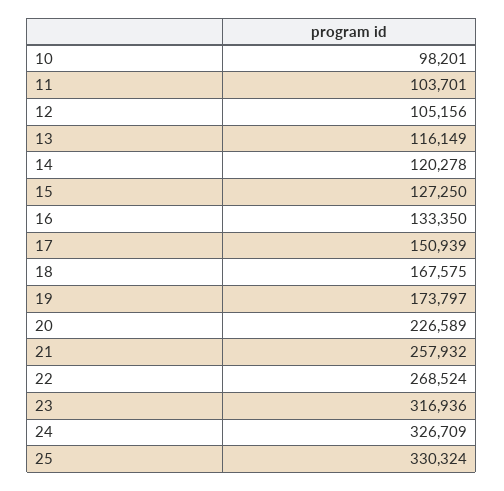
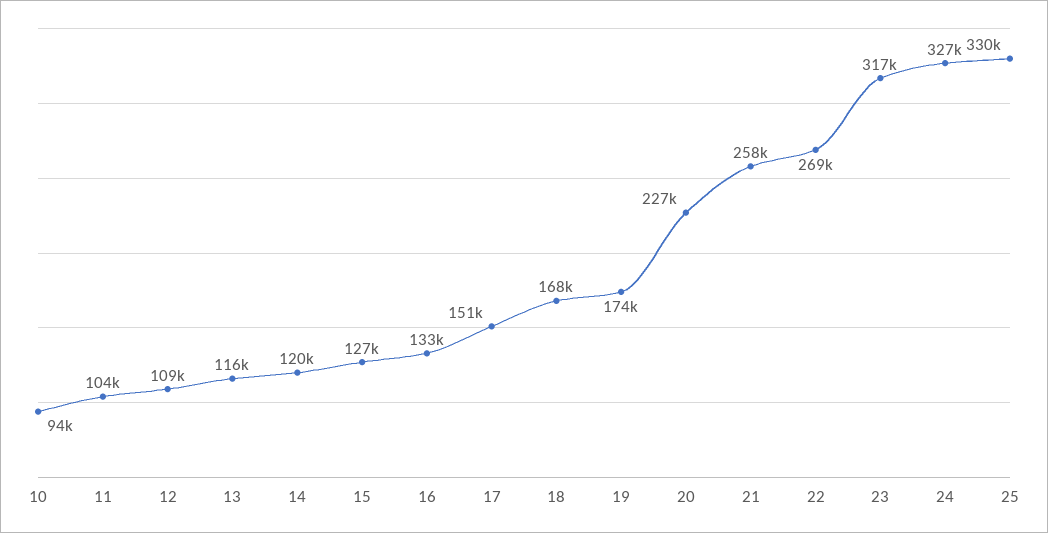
10: 98201 -> 94000
12: 105156 -> 109000

